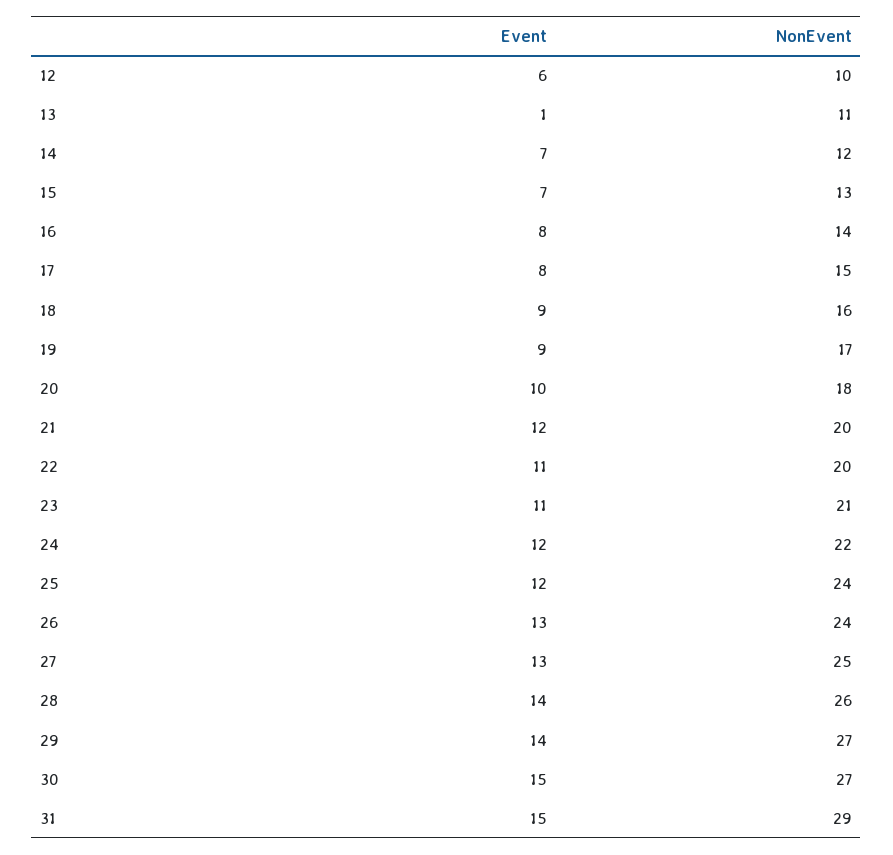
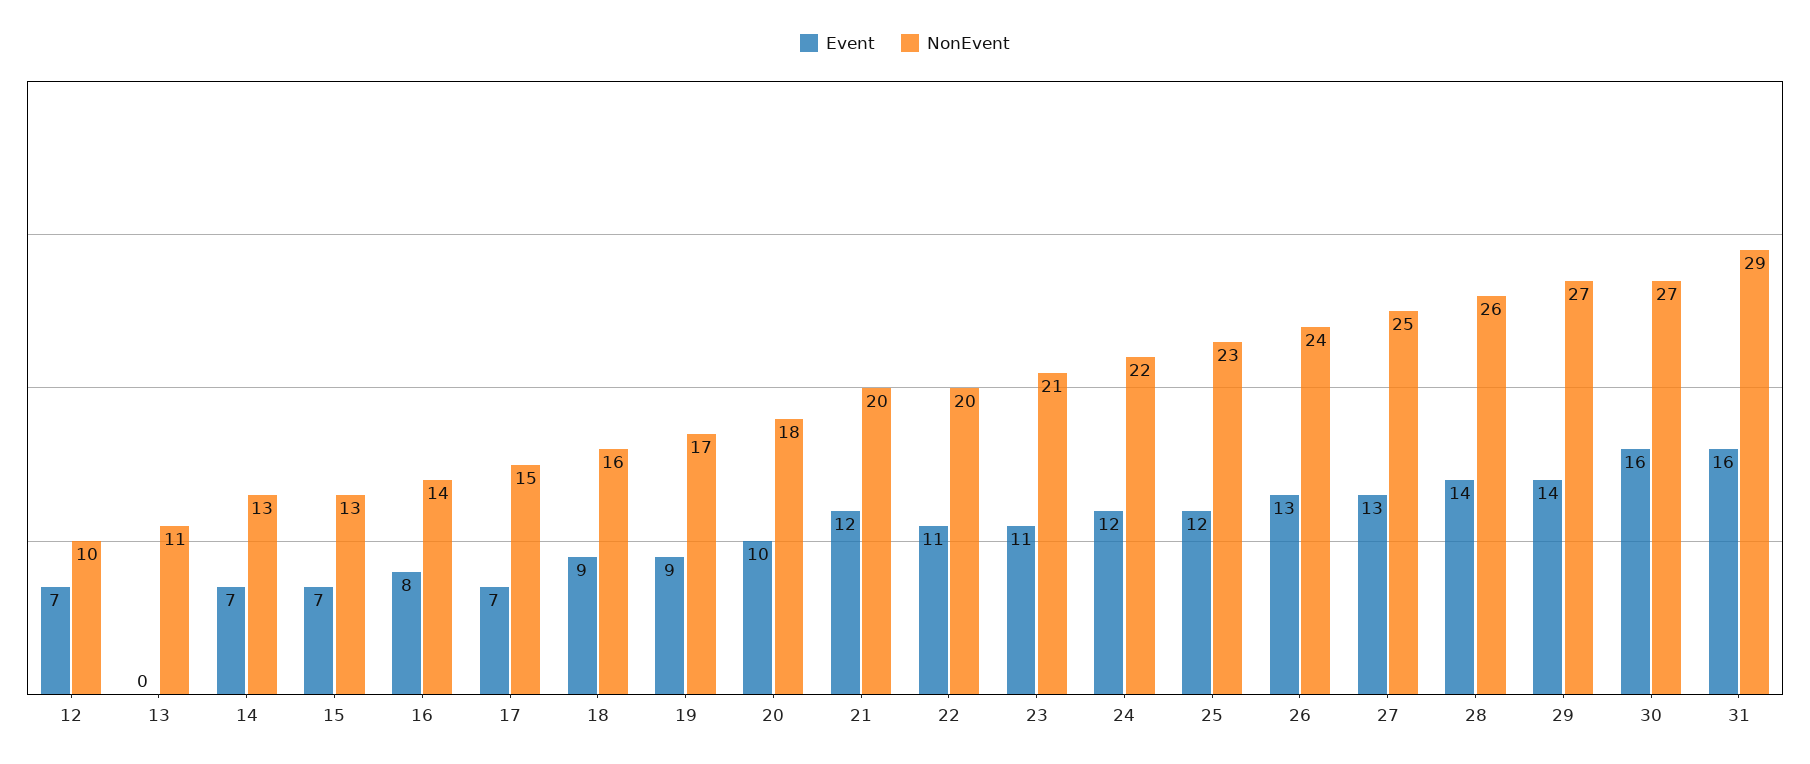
Event, 12: 6 -> 7
Event, 13: 1 -> 0
NonEvent, 14: 12 -> 13
Event, 17: 8 -> 7
NonEvent, 25: 24 -> 23
Event, 30: 15 -> 16
Event, 31: 15 -> 16

